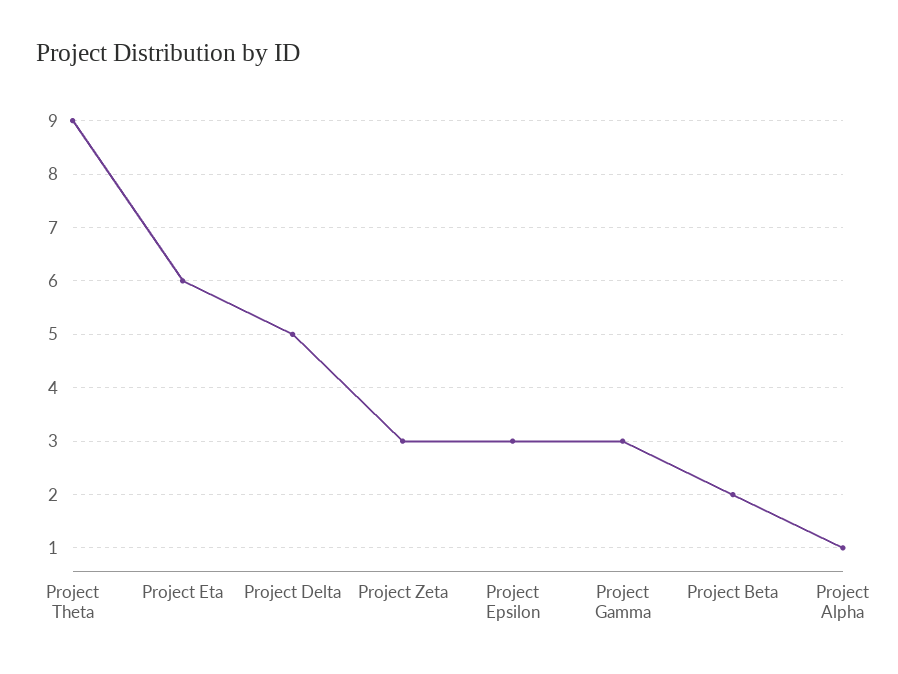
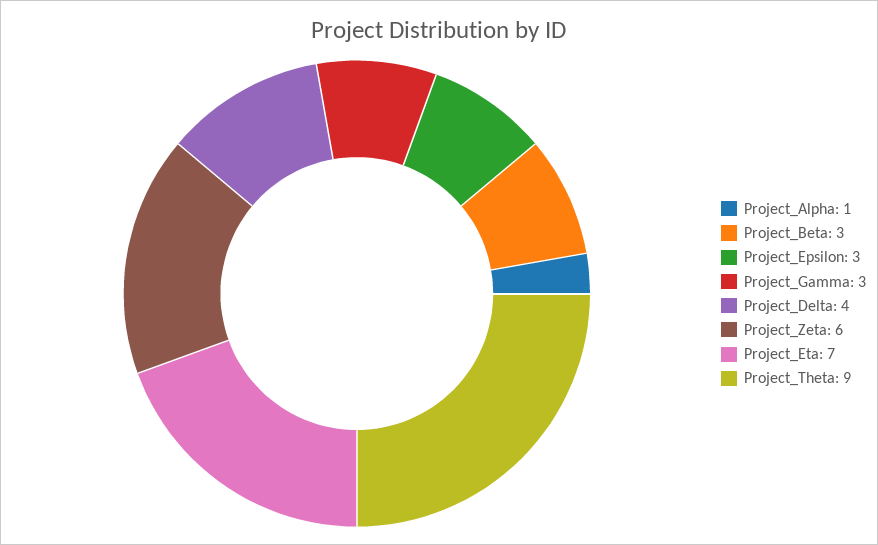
Project Eta: 6 -> 7
Project Delta: 5 -> 4
Project Zeta: 3 -> 6
Project Beta: 2 -> 3

